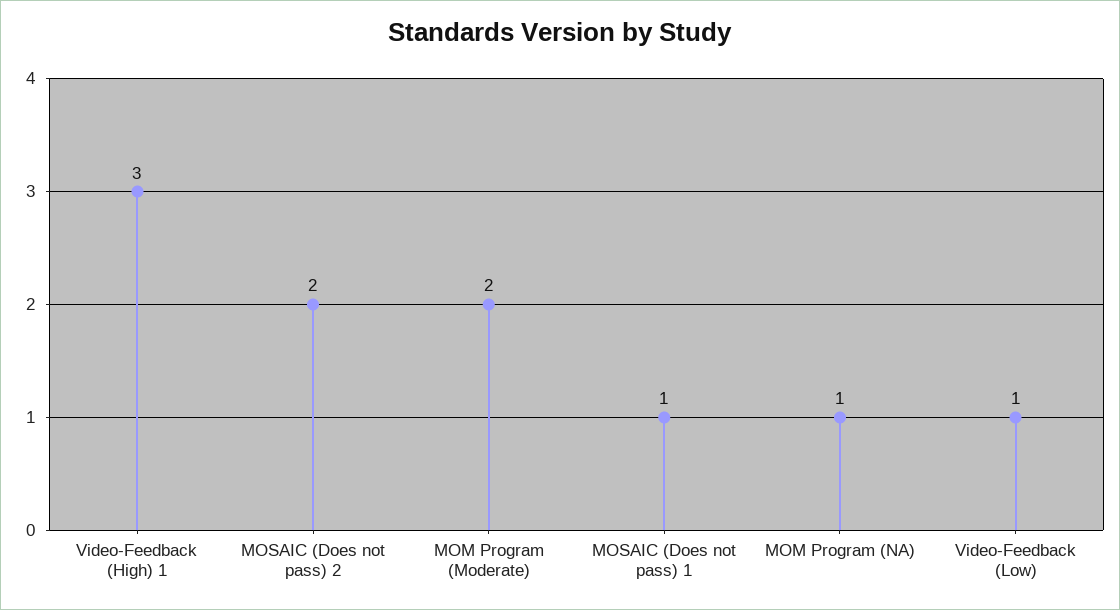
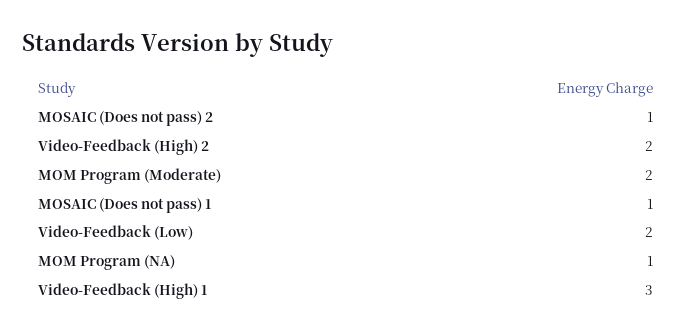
MOSAIC (Does not pass) 2: 2 -> 1
Video-Feedback (Low): 1 -> 2
Video-Feedback (High) 2: none -> 2

